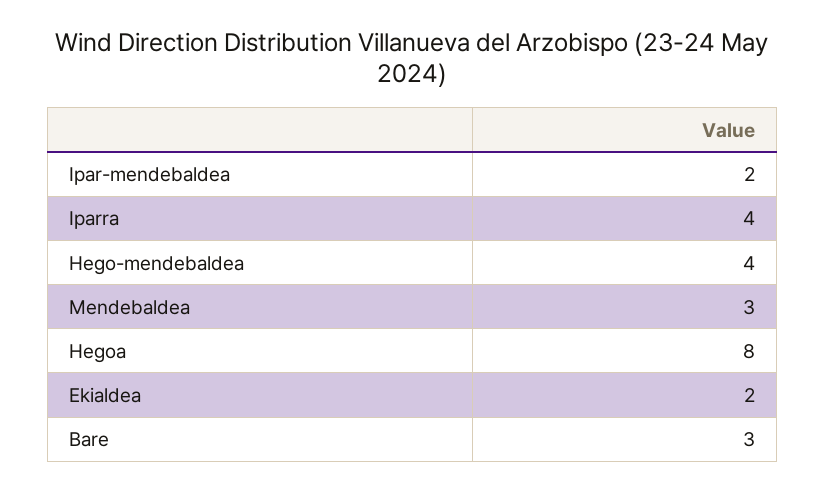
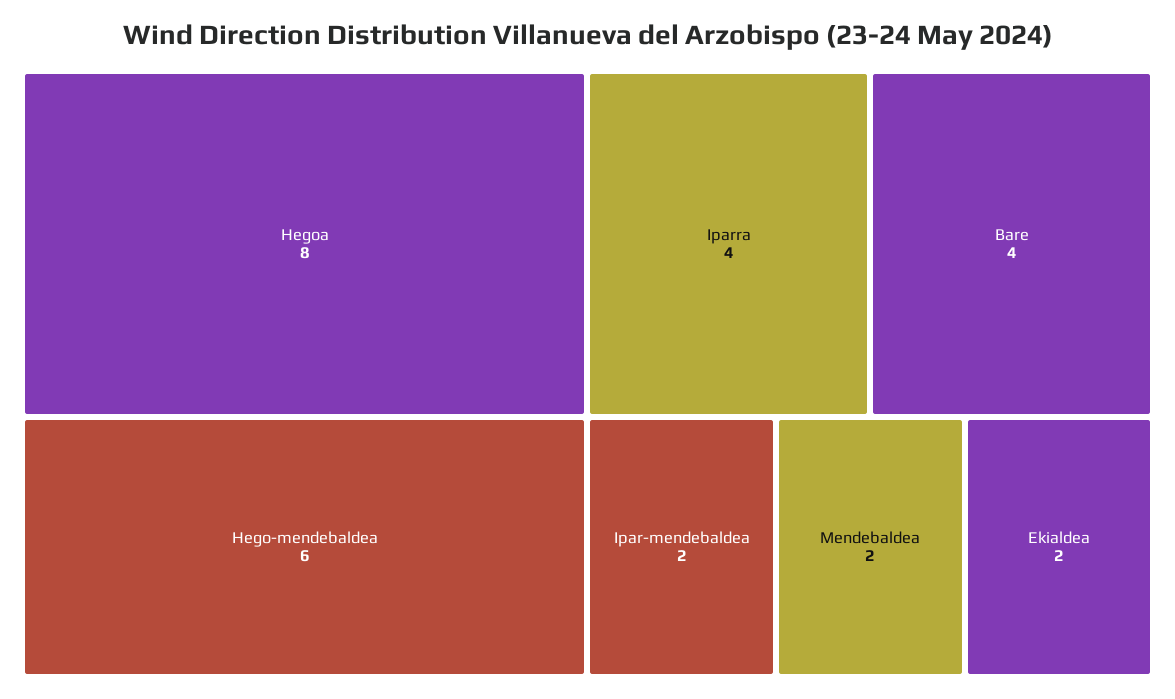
Hego-mendebaldea: 4 -> 6
Mendebaldea: 3 -> 2
Bare: 3 -> 4

